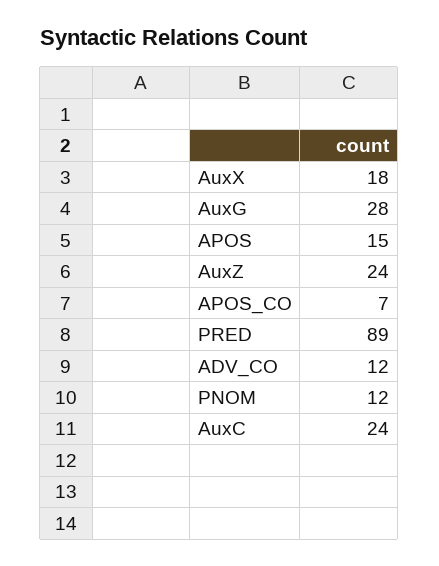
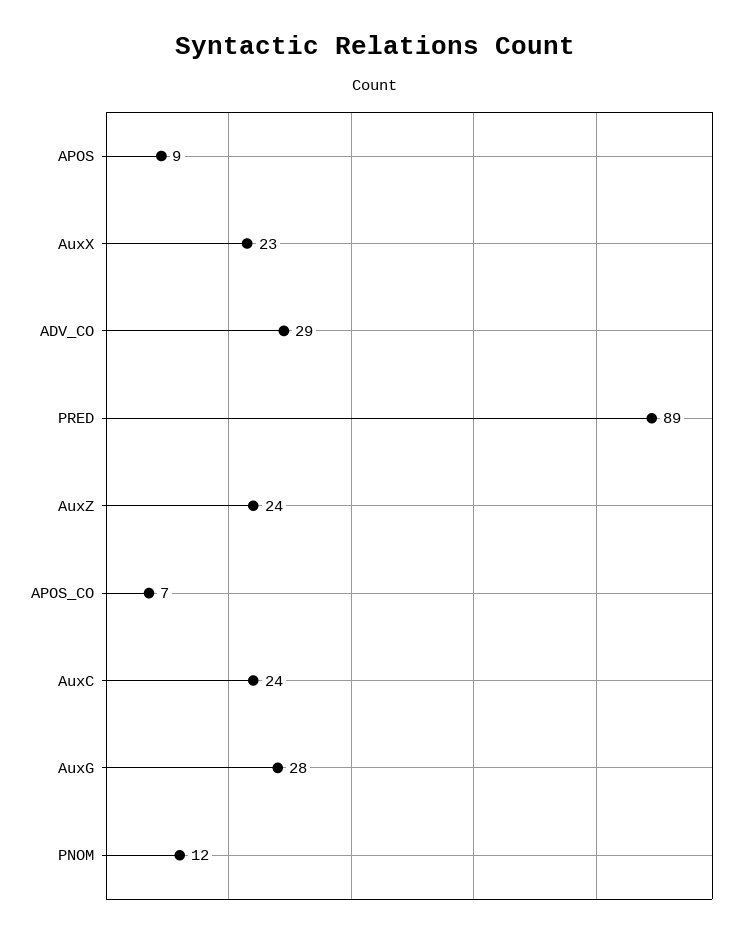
AuxX: 18 -> 23
APOS: 15 -> 9
ADV_CO: 12 -> 29

